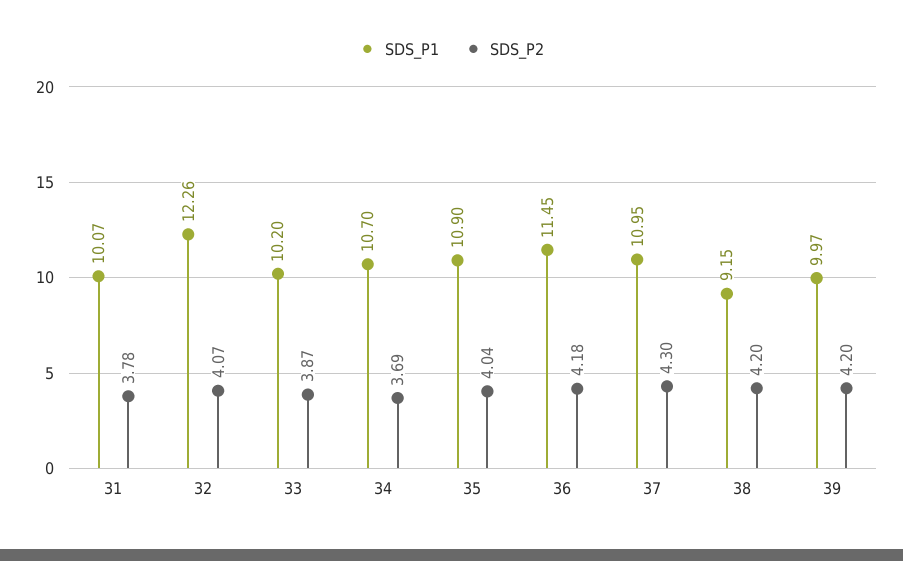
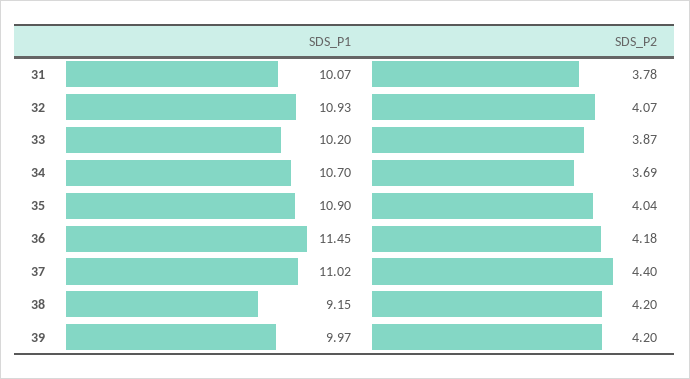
SDS_P1, 32: 12.26 -> 10.93
SDS_P1, 37: 10.95 -> 11.02
SDS_P2, 37: 4.3 -> 4.4

